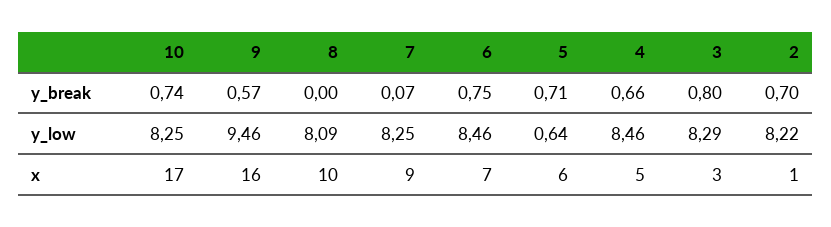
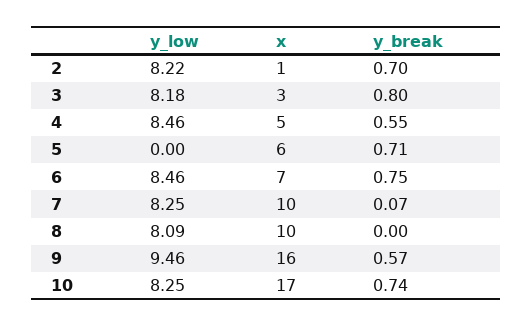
4, y_break: 0.66 -> 0.55
5, y_low: 0.64 -> 0
3, y_low: 8.29 -> 8.18
7, x: 9 -> 10

